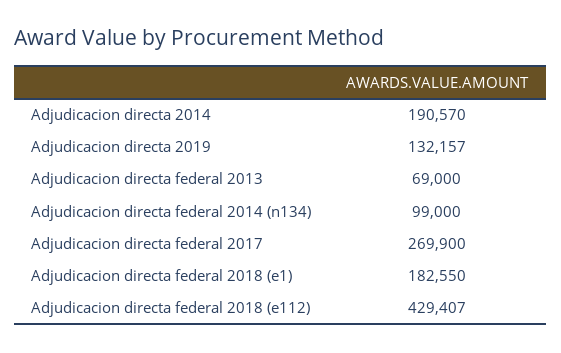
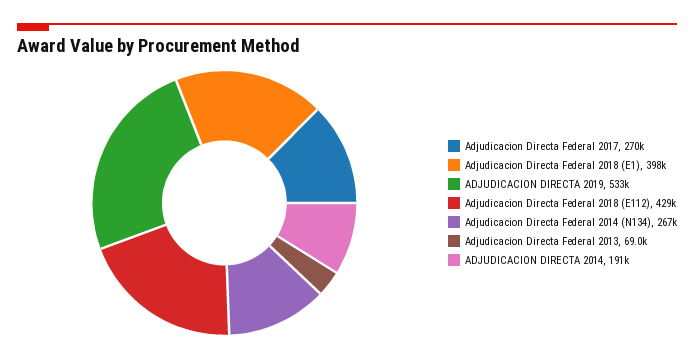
Adjudicacion directa 2019: 132157 -> 533000
Adjudicacion directa federal 2014 (n134): 99000 -> 267000
Adjudicacion directa federal 2018 (e1): 182550 -> 398000

